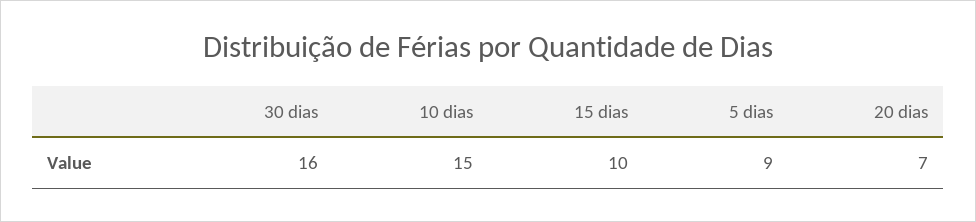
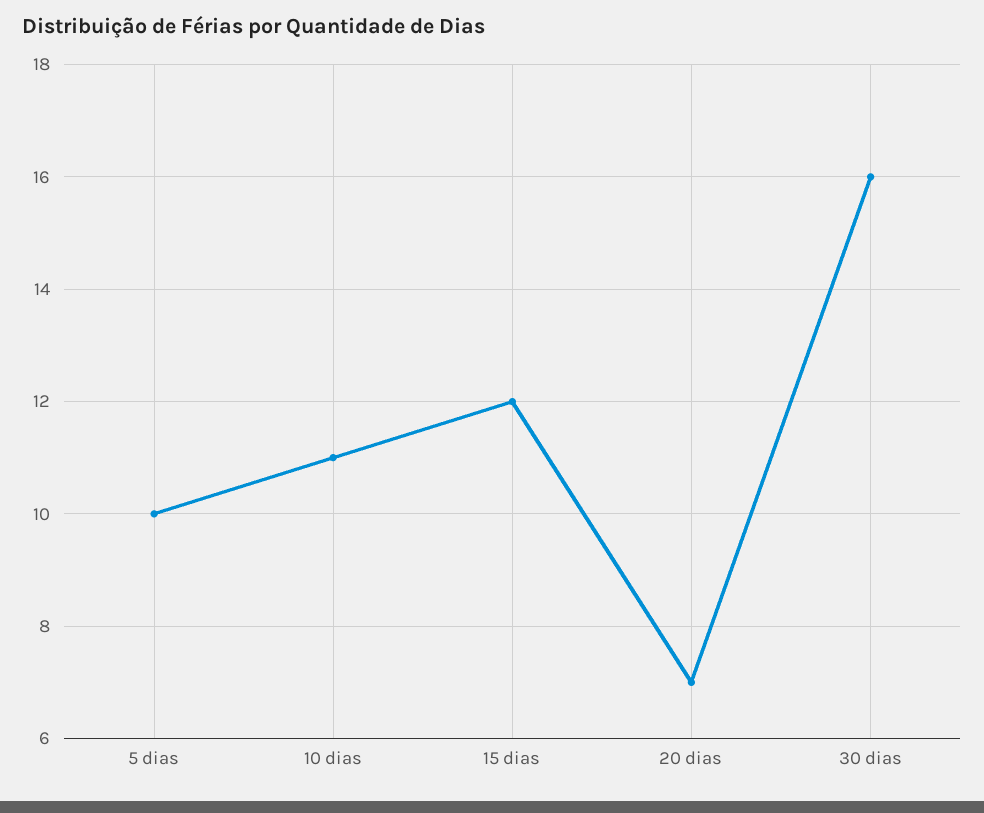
10 dias: 15 -> 11
15 dias: 10 -> 12
5 dias: 9 -> 10

